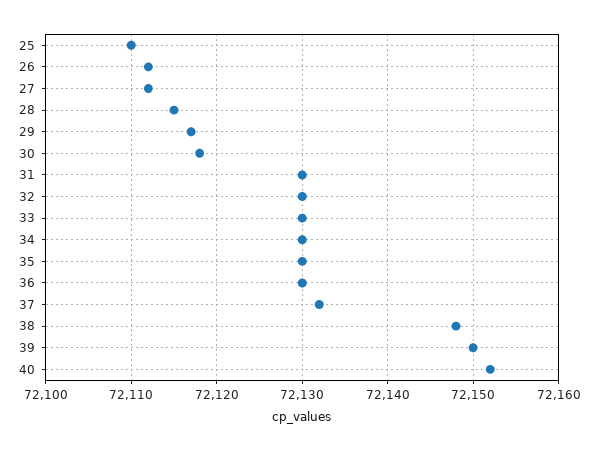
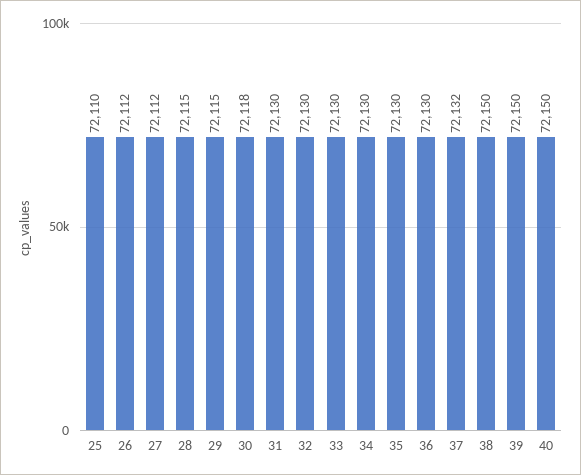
29: 72117 -> 72115
38: 72148 -> 72150
40: 72152 -> 72150

